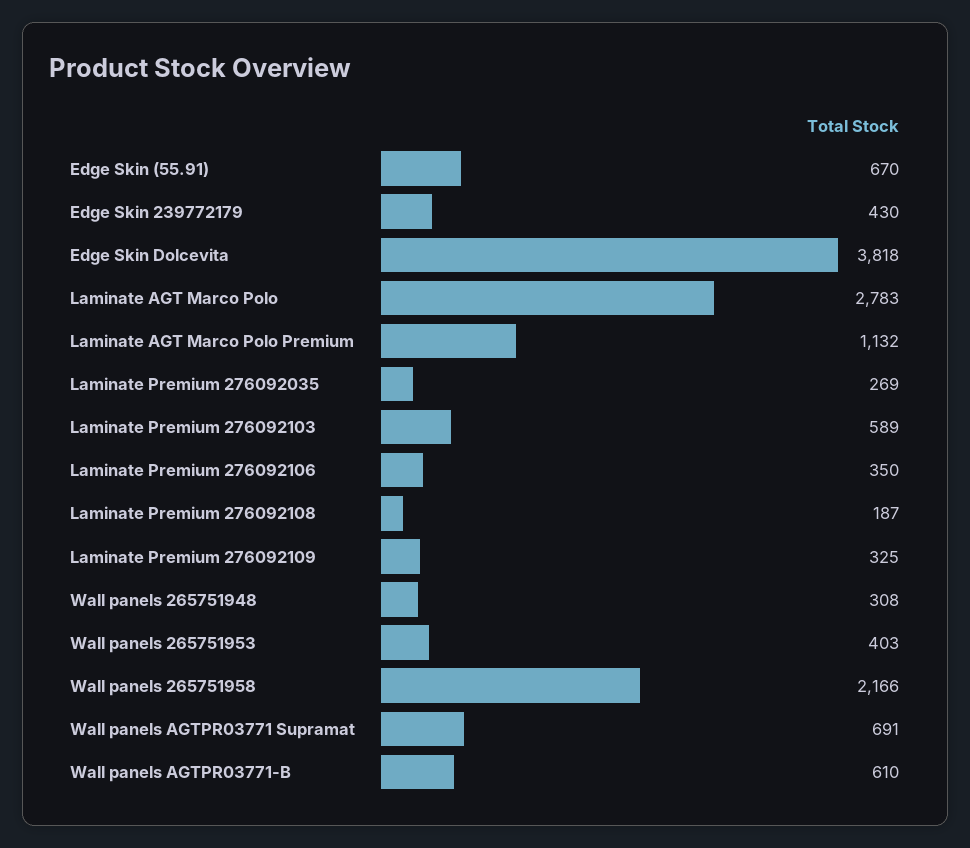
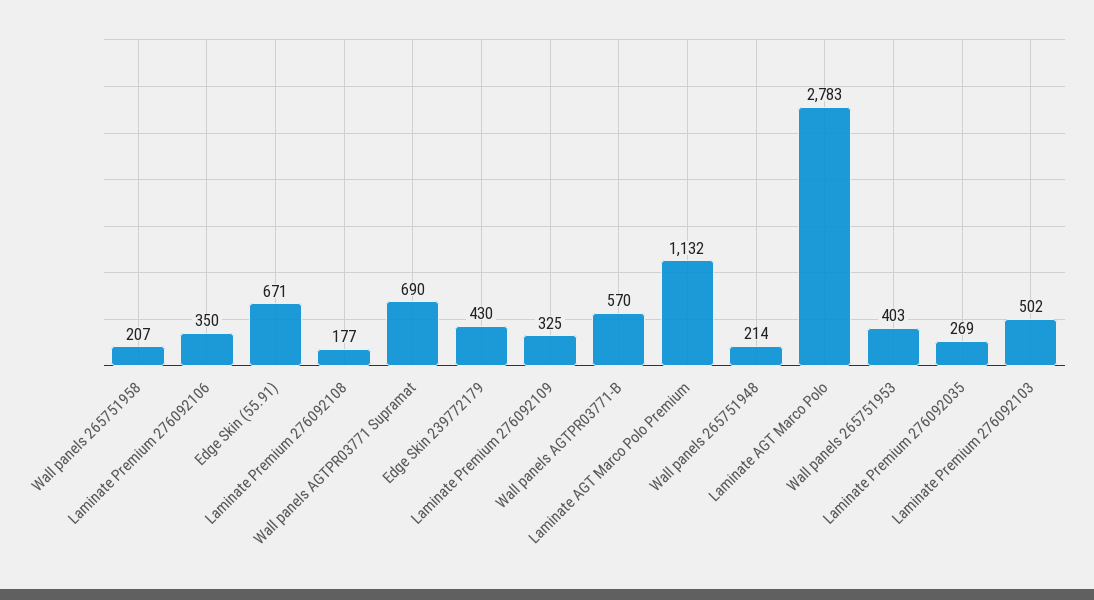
Edge Skin (55.91): 670 -> 671
Edge Skin Dolcevita: 3818 -> none
Laminate Premium 276092103: 589 -> 502
Laminate Premium 276092108: 187 -> 177
Wall panels 265751948: 308 -> 214
Wall panels 265751958: 2166 -> 207
Wall panels AGTPR03771 Supramat: 691 -> 690
Wall panels AGTPR03771-B: 610 -> 570

